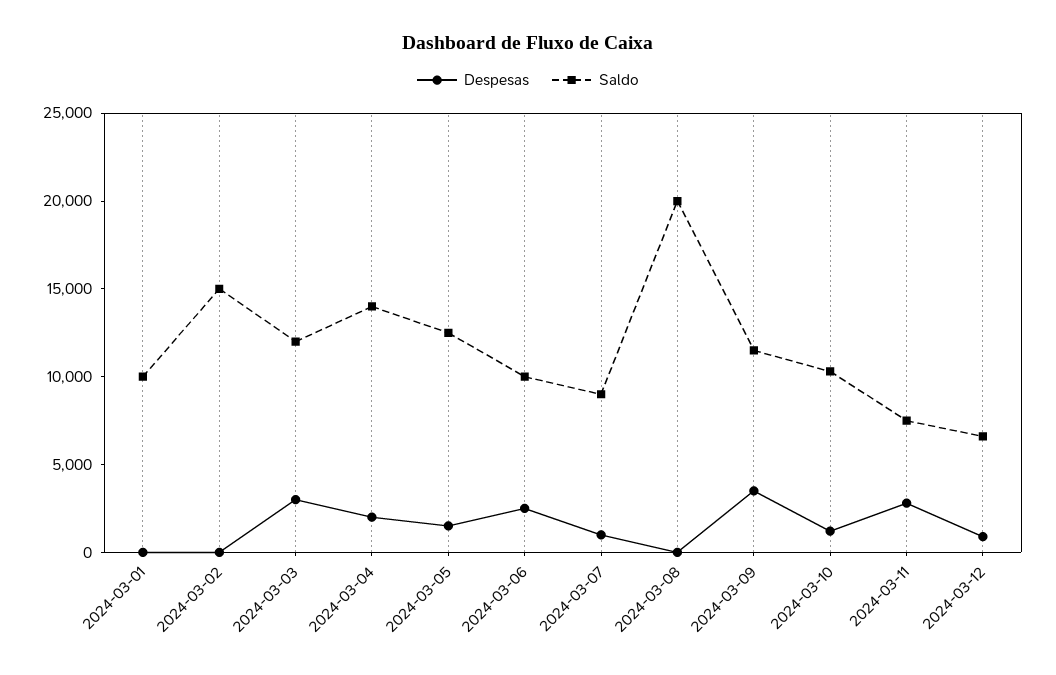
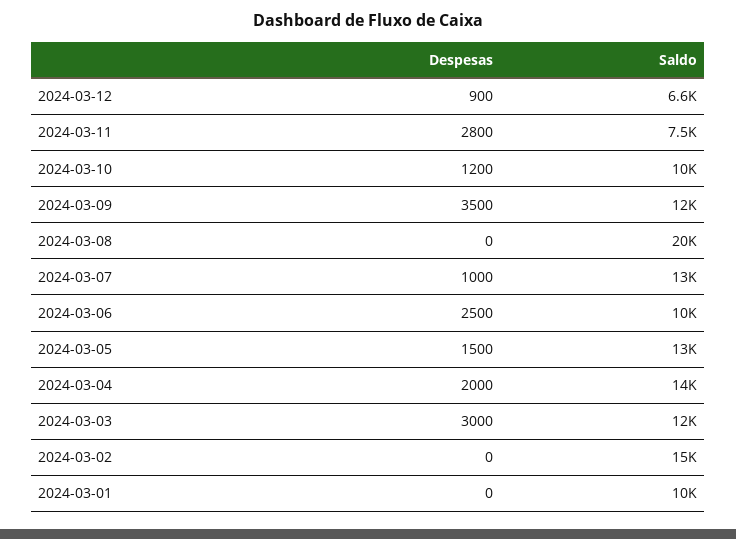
Saldo, 2024-03-07: 9000 -> 13000

